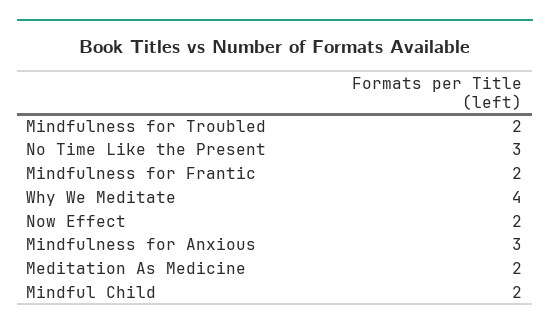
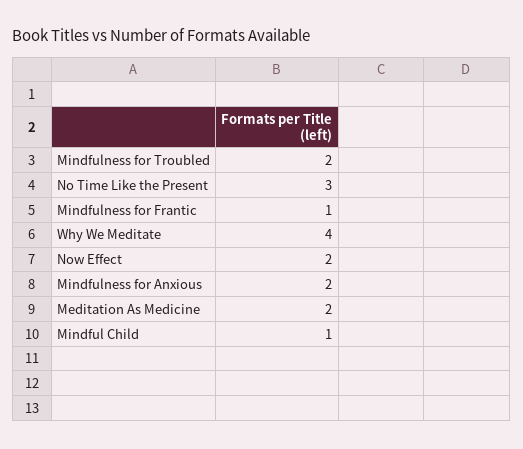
Mindfulness for Frantic: 2 -> 1
Mindfulness for Anxious: 3 -> 2
Mindful Child: 2 -> 1

